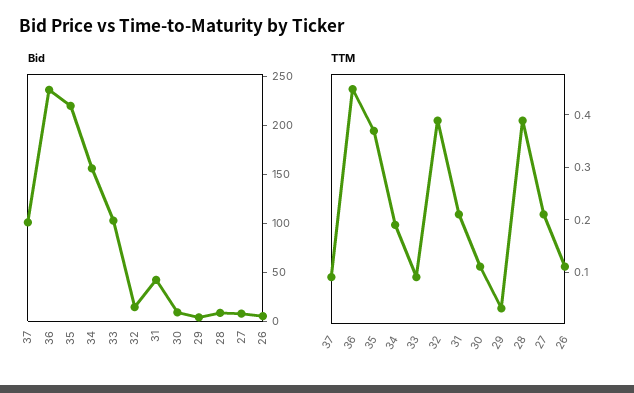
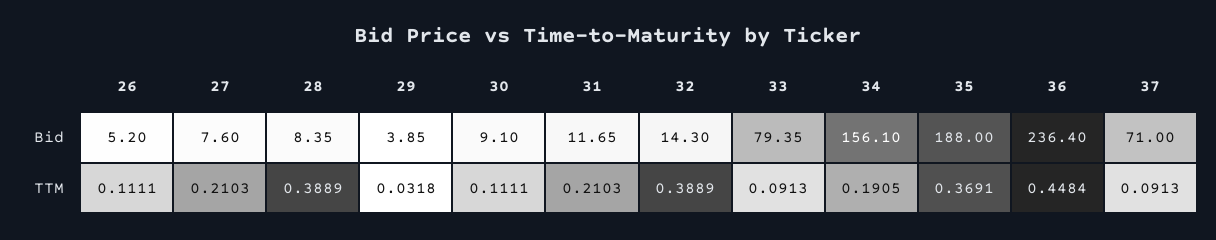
Bid, 37: 100 -> 71
Bid, 35: 220 -> 188
Bid, 33: 100 -> 79.35
Bid, 31: 40 -> 11.65

